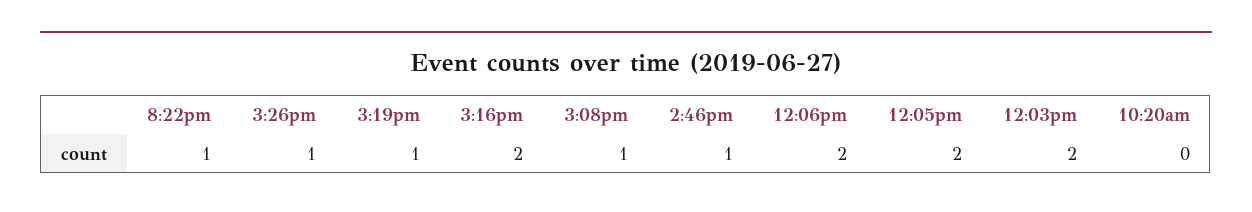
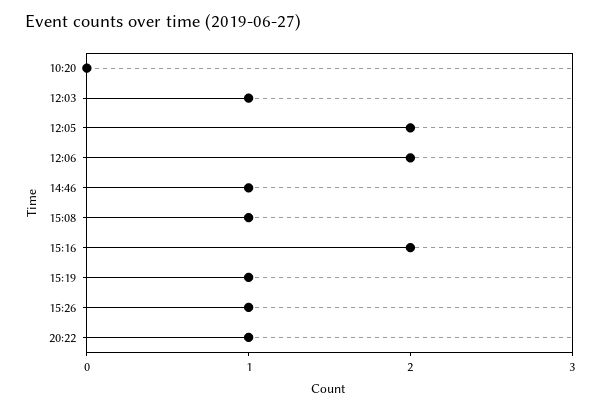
12:03pm: 2 -> 1

